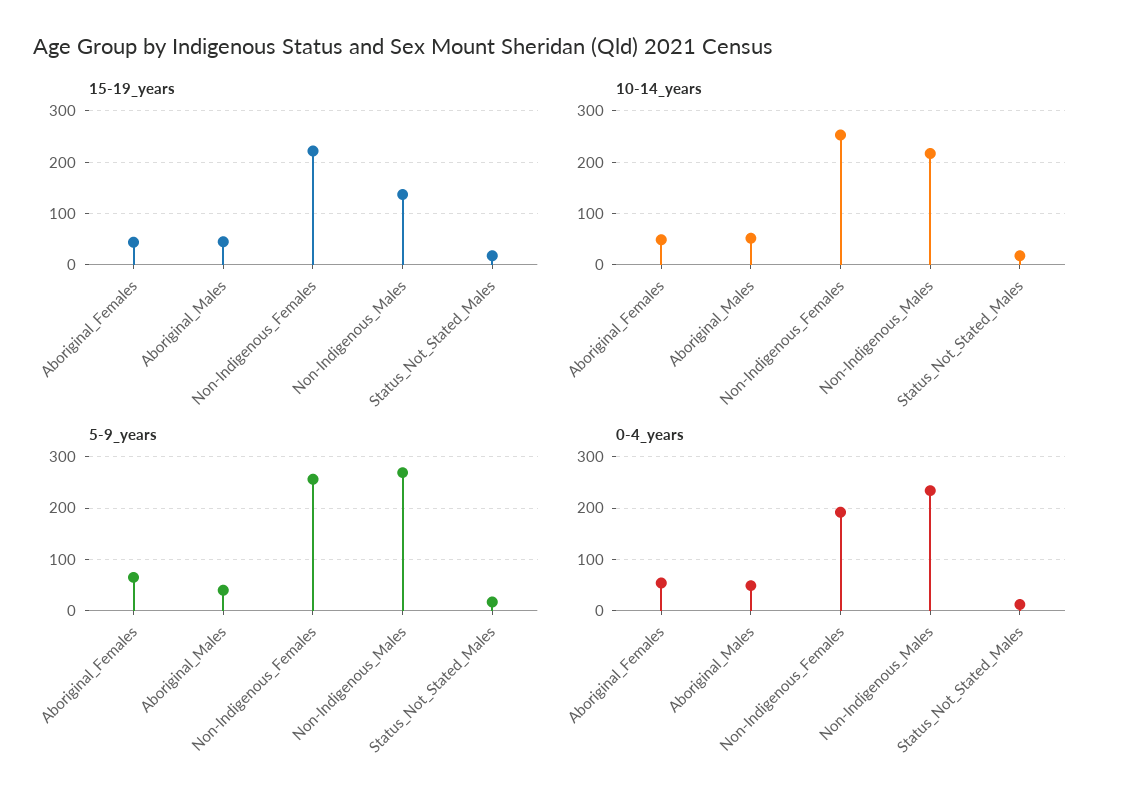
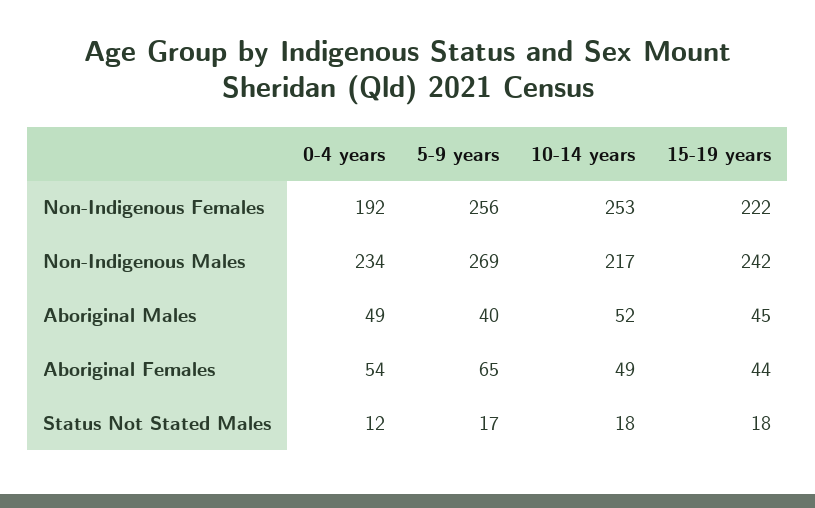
15-19_years, Non-Indigenous_Males: 140 -> 242

